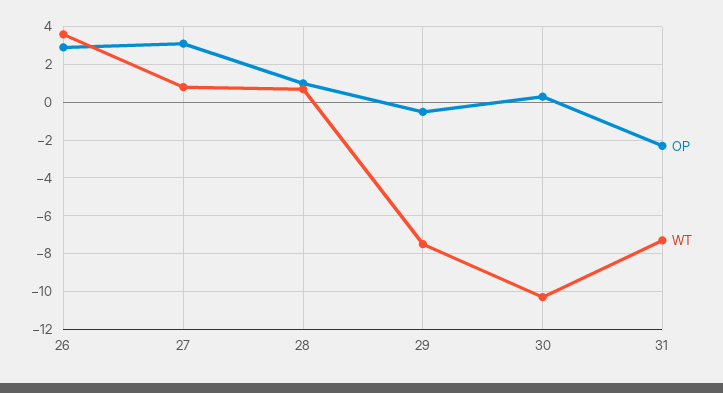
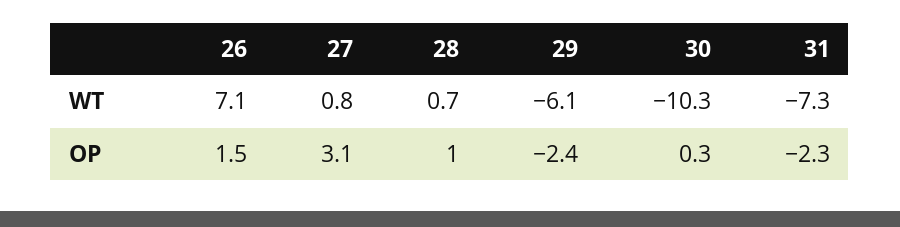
OP, 26: 3 -> 1.5
WT, 26: 3.5 -> 7.1
OP, 29: -0.5 -> -2.4
WT, 29: -7.5 -> -6.1

